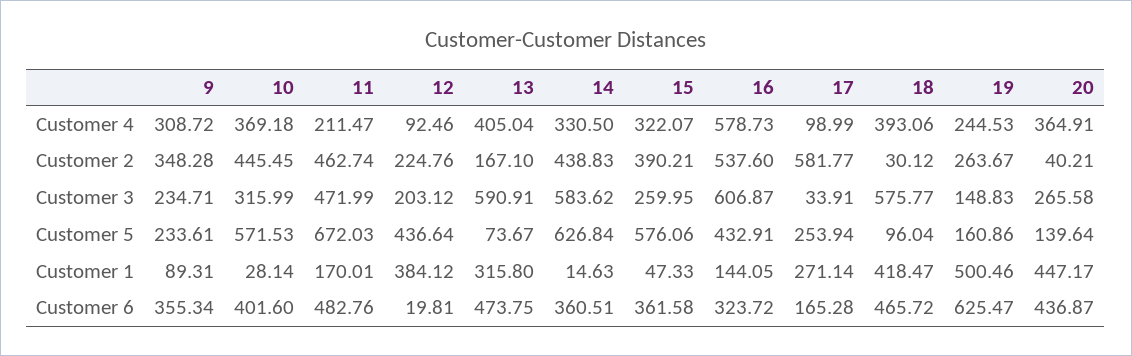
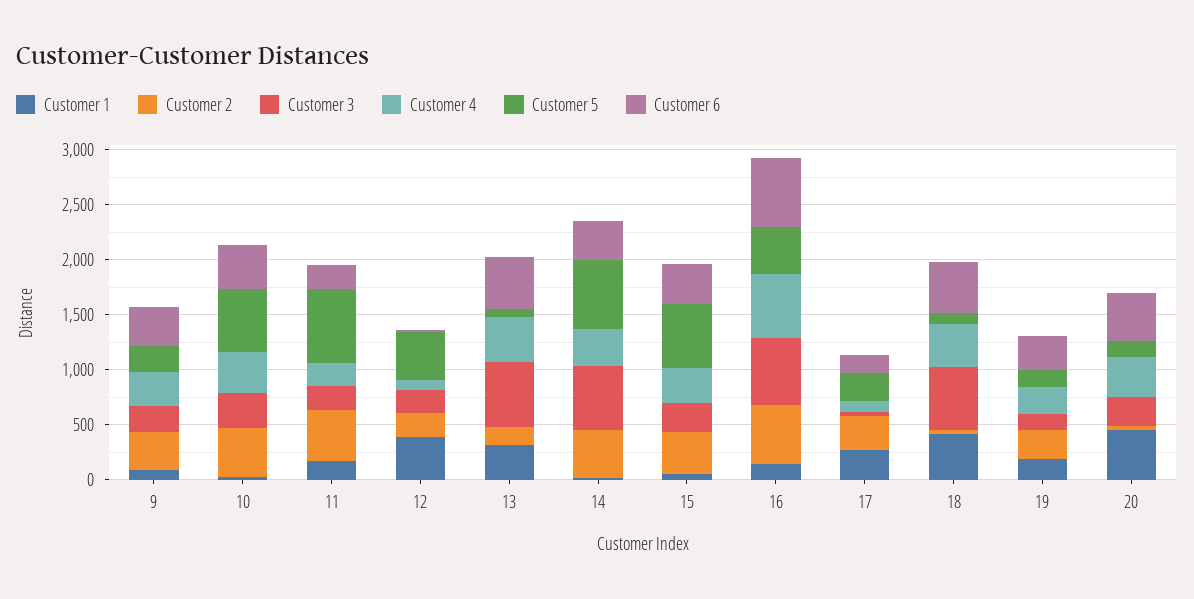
Customer 2, 17: 581.77 -> 300
Customer 3, 11: 471.99 -> 200
Customer 1, 19: 500.46 -> 200
Customer 6, 11: 482.76 -> 200
Customer 6, 16: 323.72 -> 600
Customer 6, 19: 625.47 -> 300

